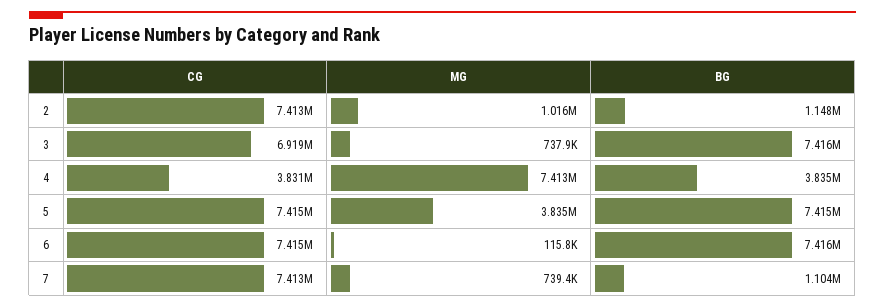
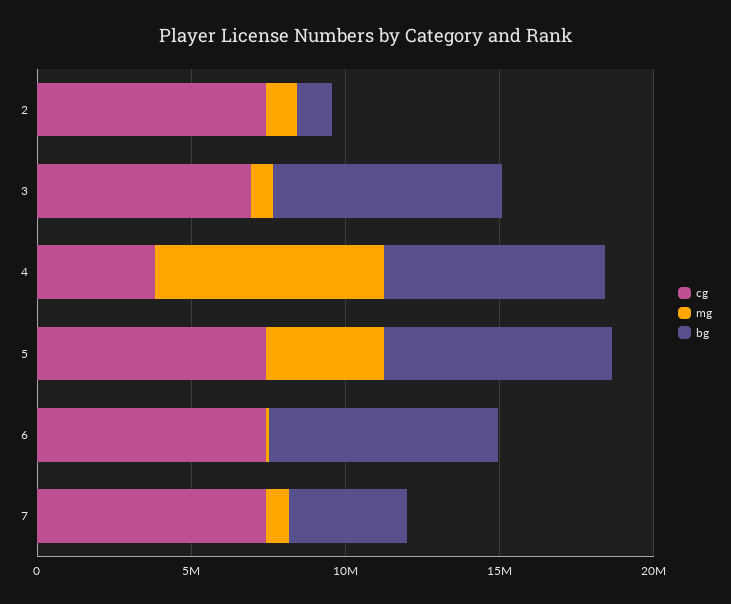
BG, 4: 3835000 -> 7000000
BG, 7: 1104000 -> 4000000

